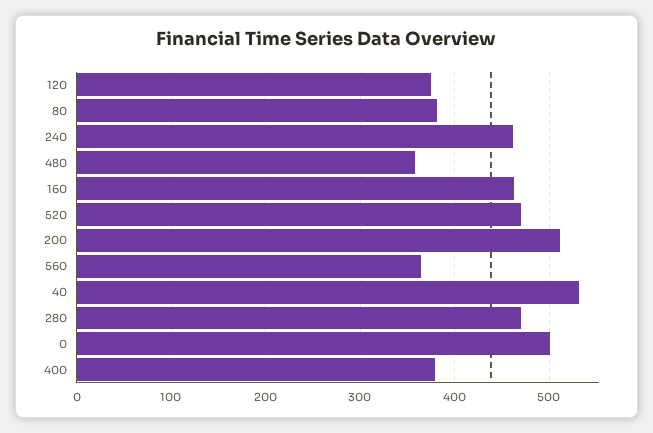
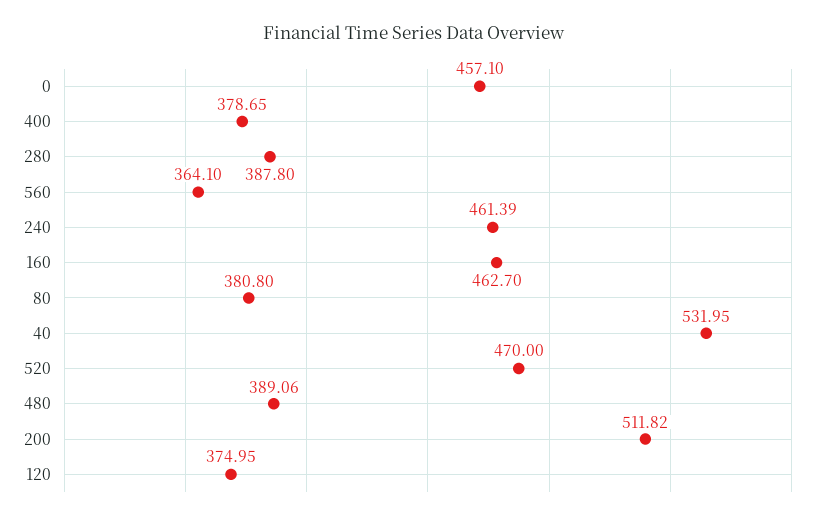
480: 360 -> 389.06
280: 470 -> 387.8
0: 500 -> 457.1

